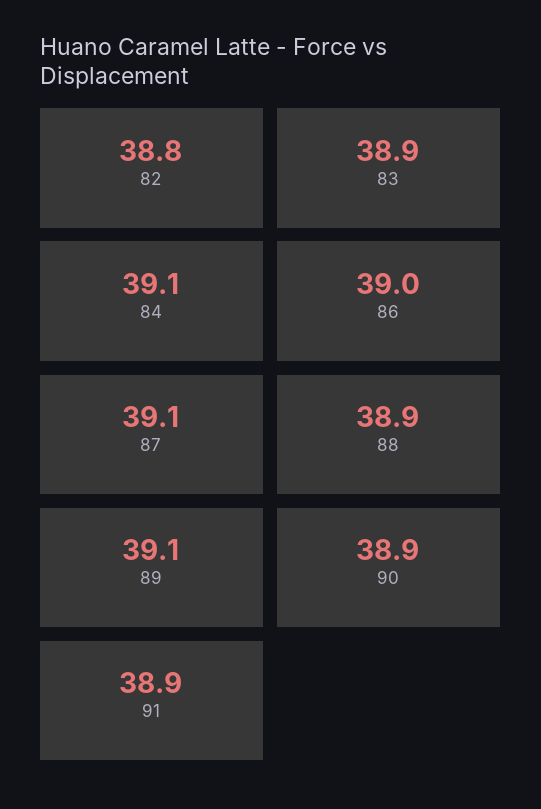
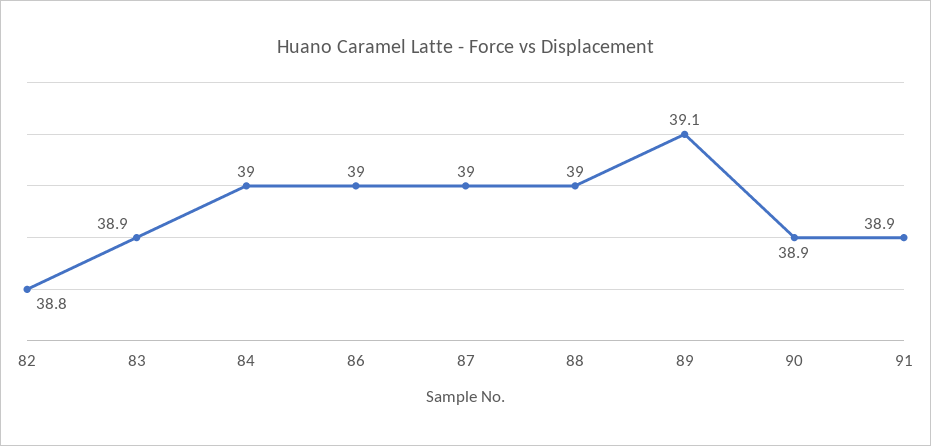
84: 39.1 -> 39
87: 39.1 -> 39
88: 38.9 -> 39

